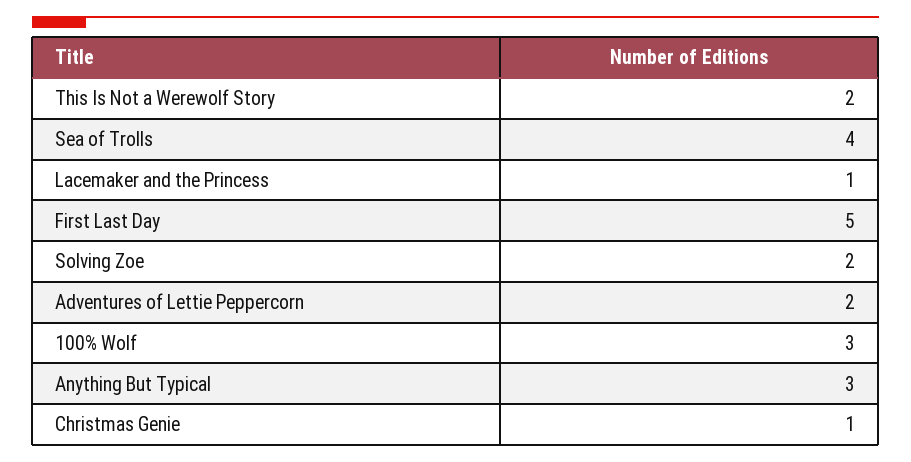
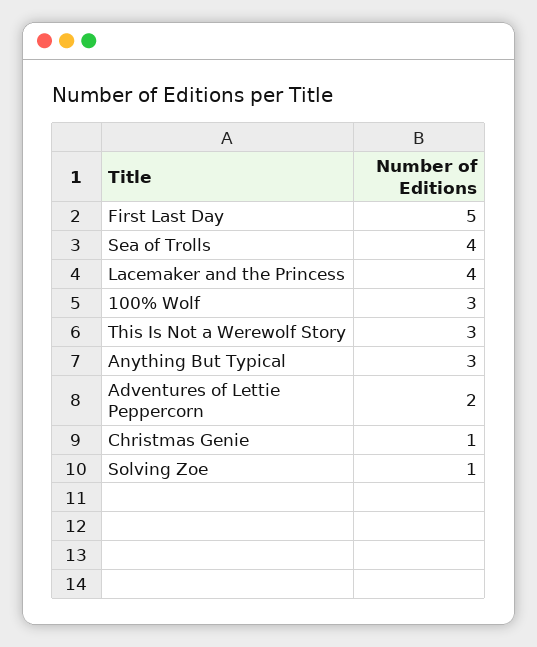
This Is Not a Werewolf Story: 2 -> 3
Lacemaker and the Princess: 1 -> 4
Solving Zoe: 2 -> 1

